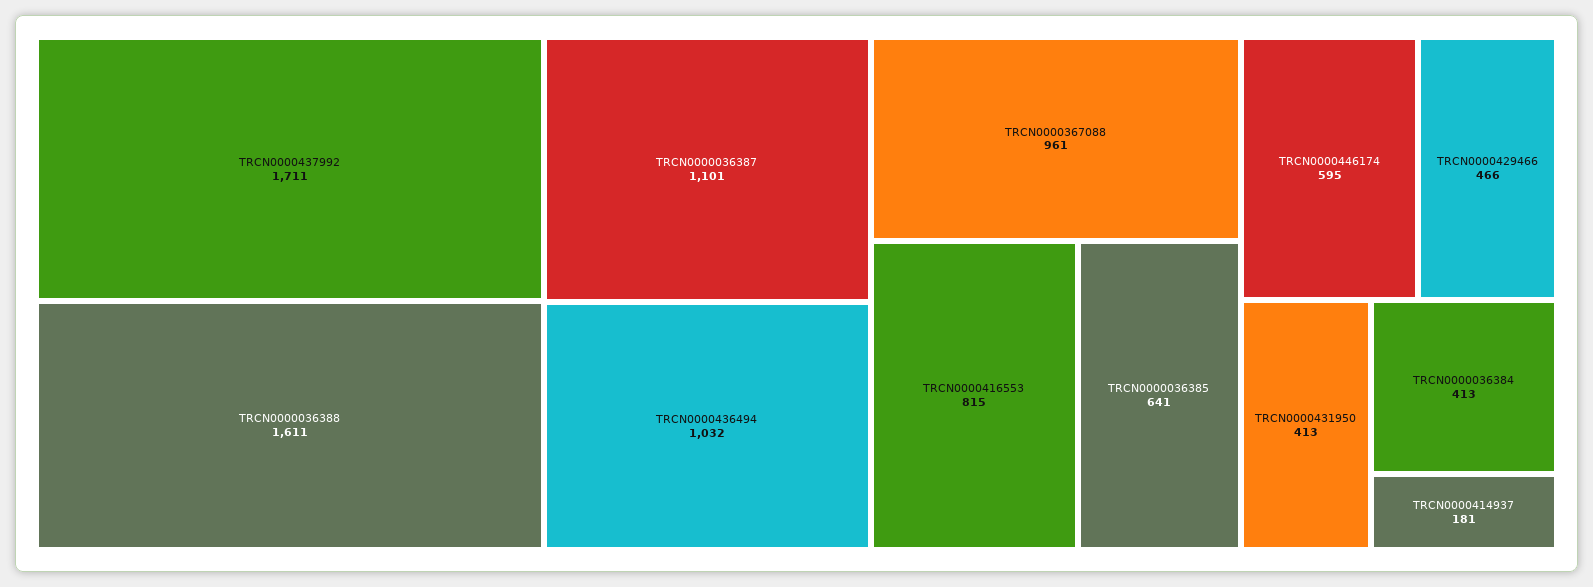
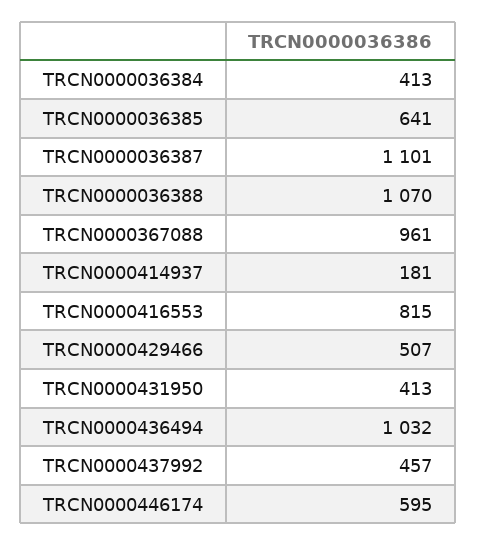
TRCN0000437992: 1711 -> 457
TRCN0000036388: 1611 -> 1070
TRCN0000429466: 466 -> 507

